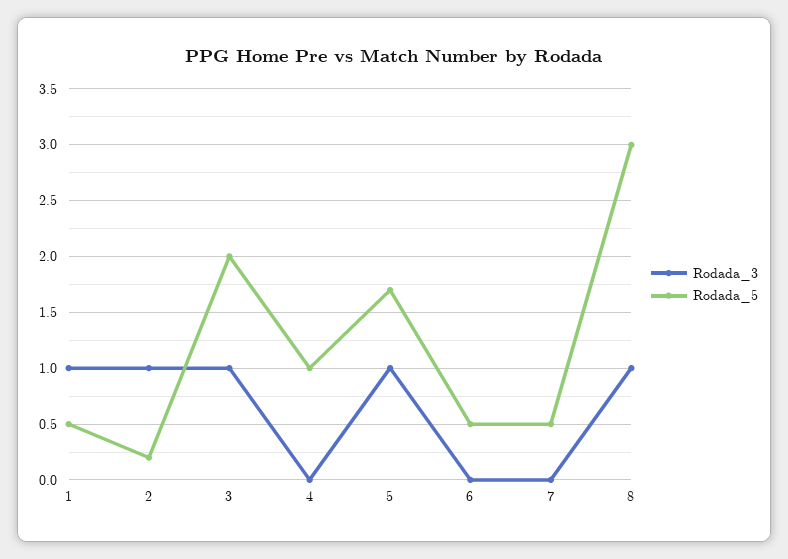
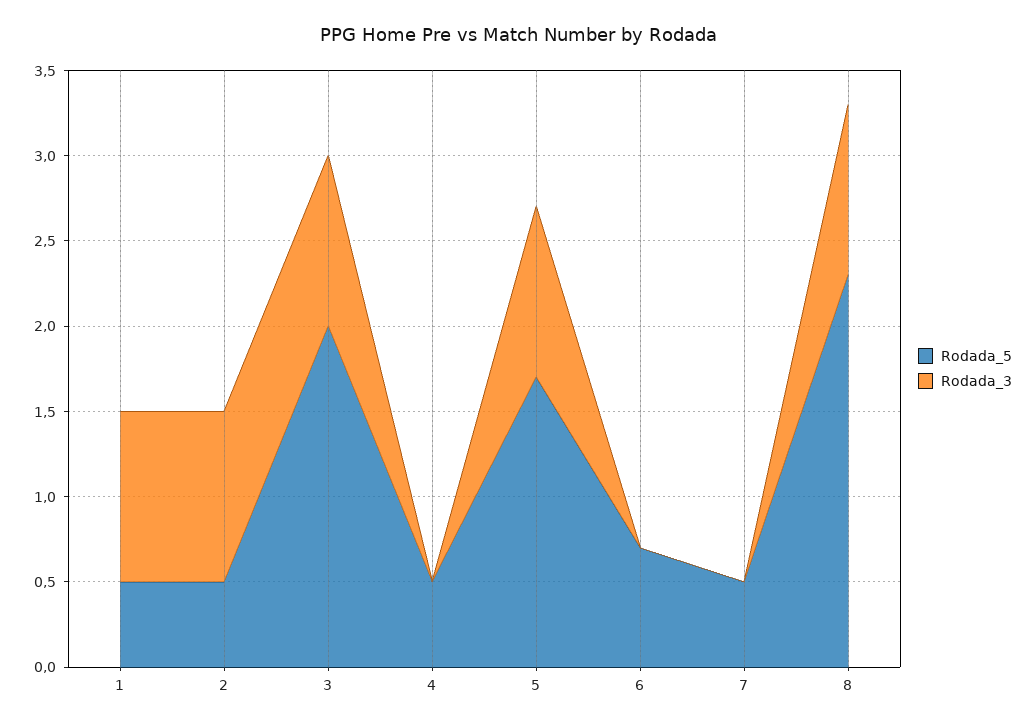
Rodada_5, 2: 0.2 -> 0.5
Rodada_5, 4: 1 -> 0.5
Rodada_5, 6: 0.5 -> 0.7
Rodada_5, 8: 3 -> 2.3

